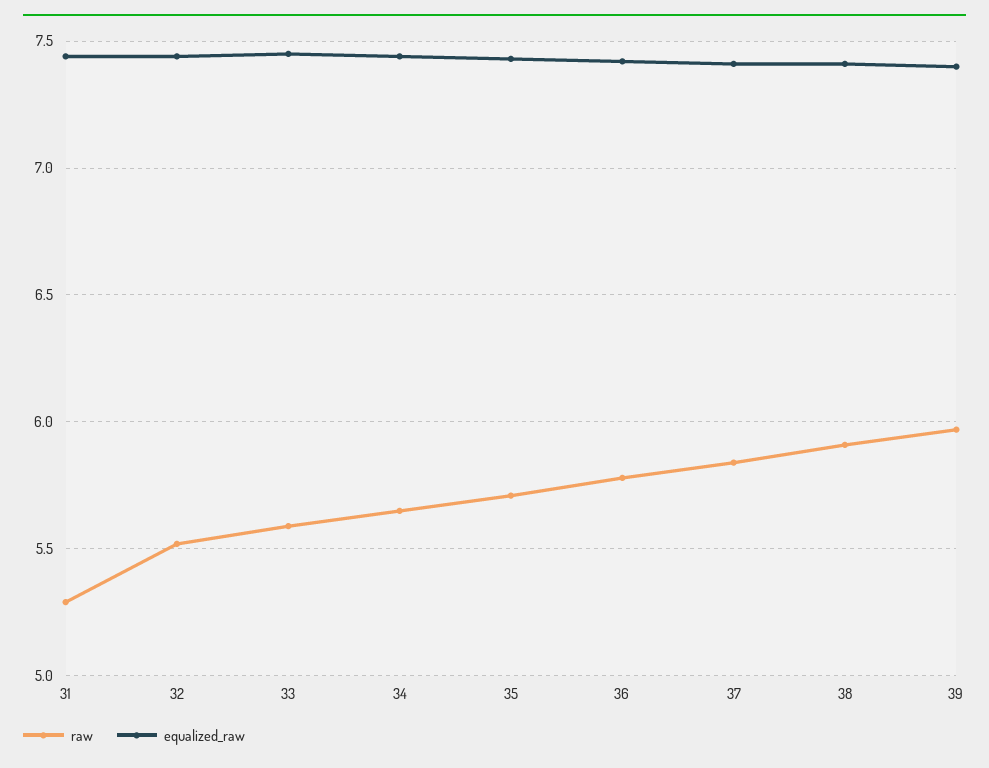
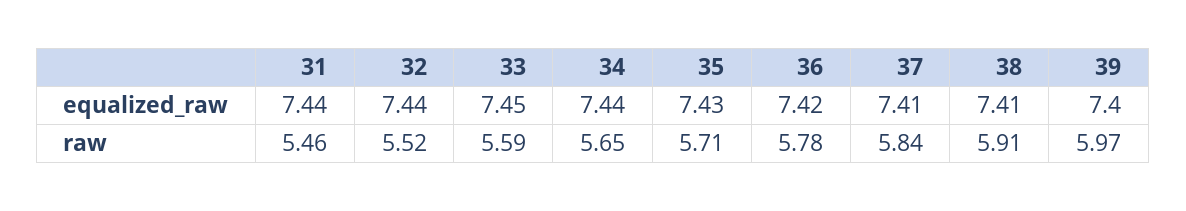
raw, 31: 5.3 -> 5.46

